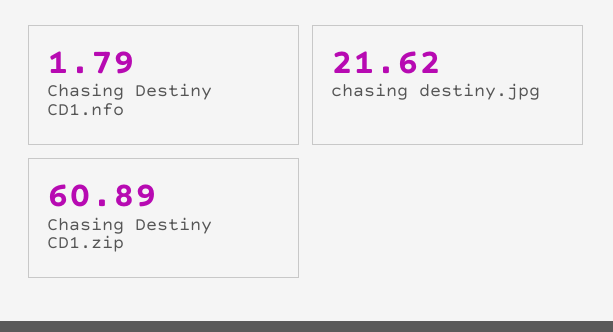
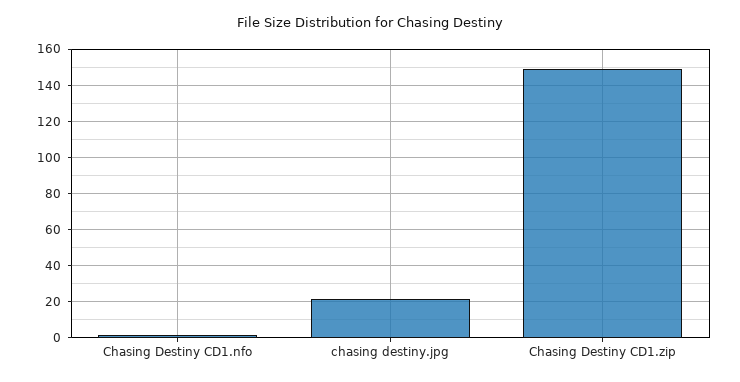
Chasing Destiny CD1.zip: 60.89 -> 150

